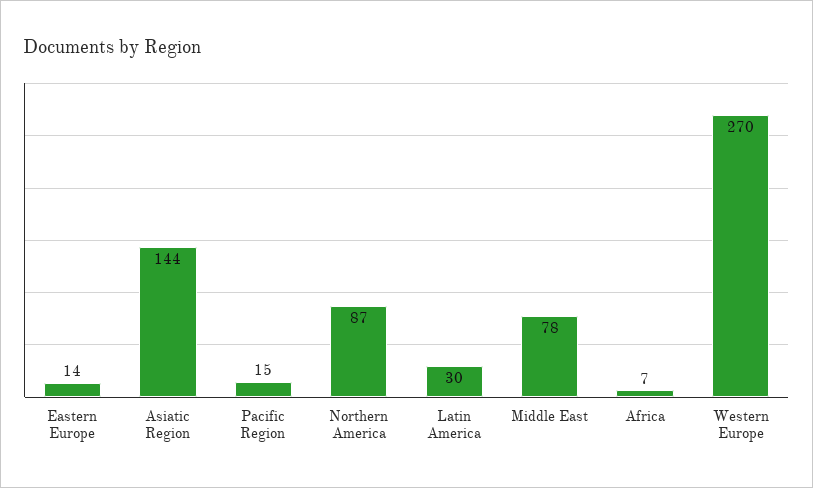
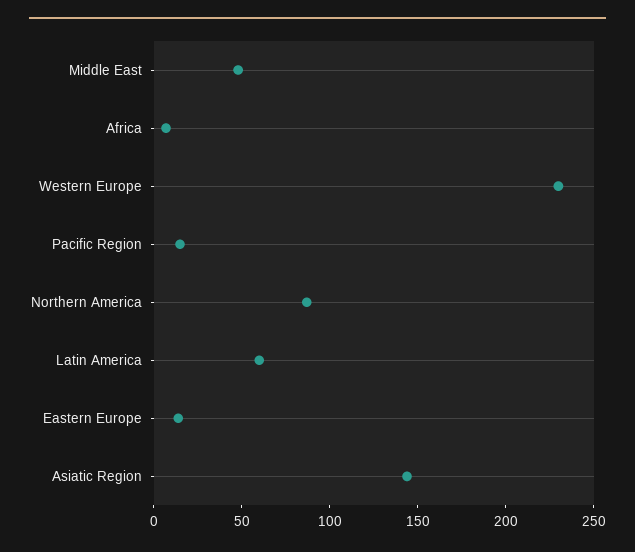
Latin America: 30 -> 60
Middle East: 78 -> 50
Western Europe: 270 -> 230

